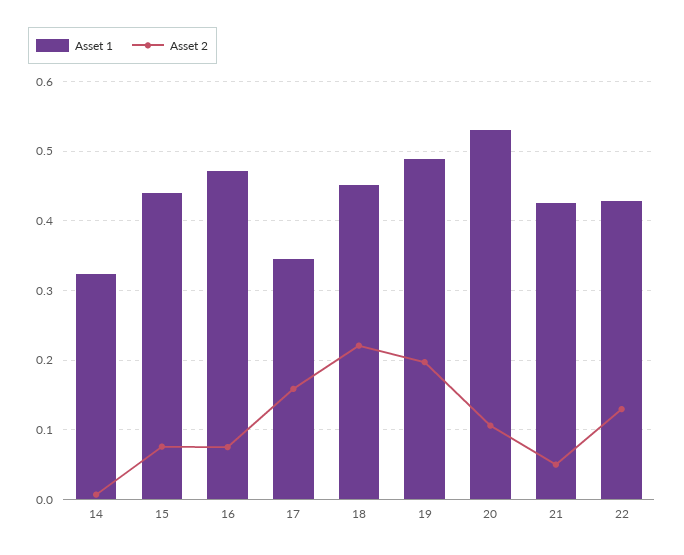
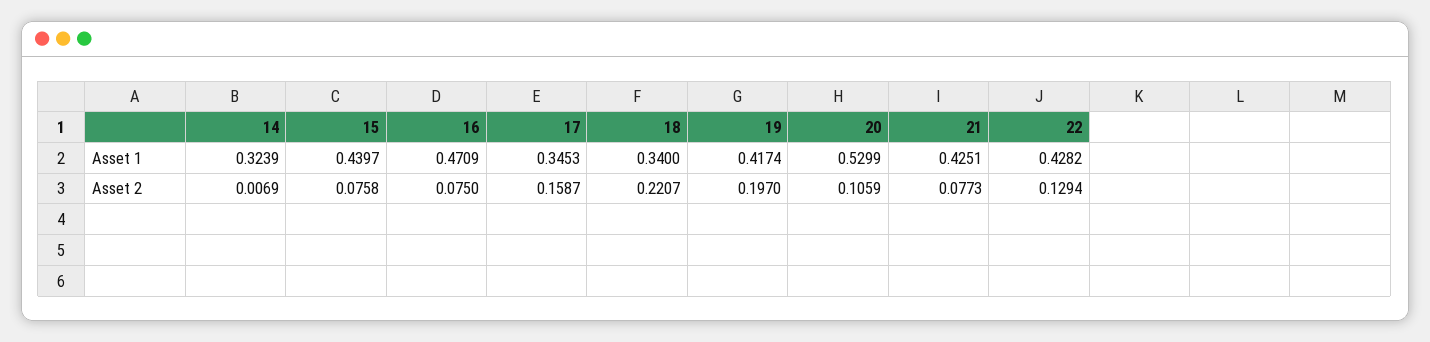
Asset 1, 18: 0.45 -> 0.34
Asset 1, 19: 0.49 -> 0.4174
Asset 2, 21: 0.05 -> 0.0773

